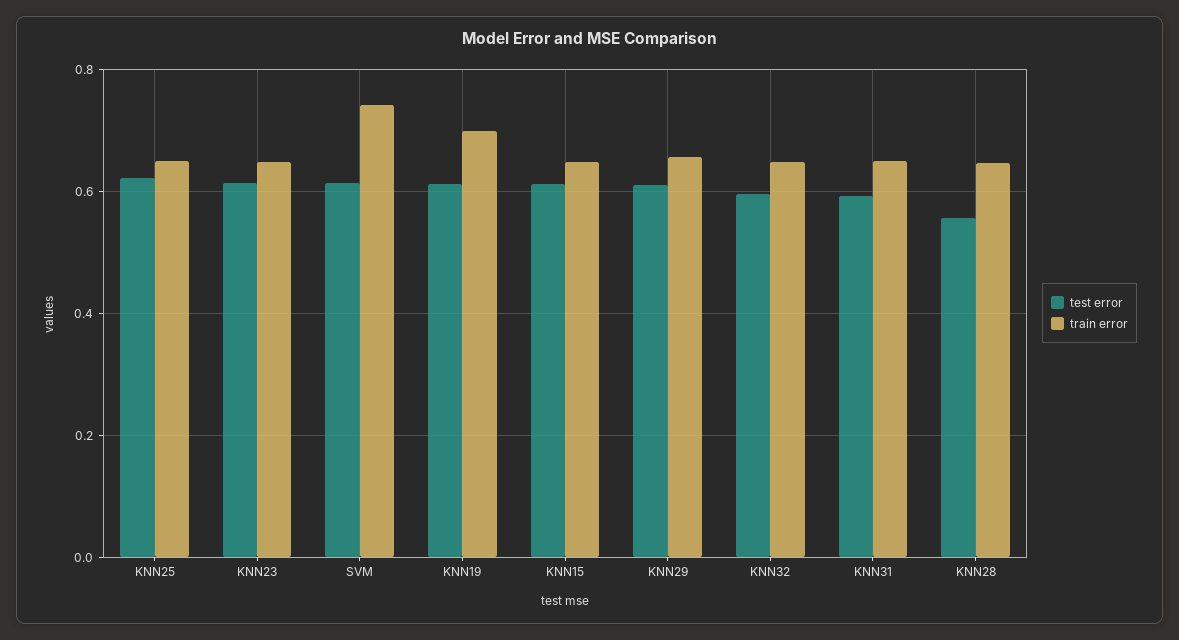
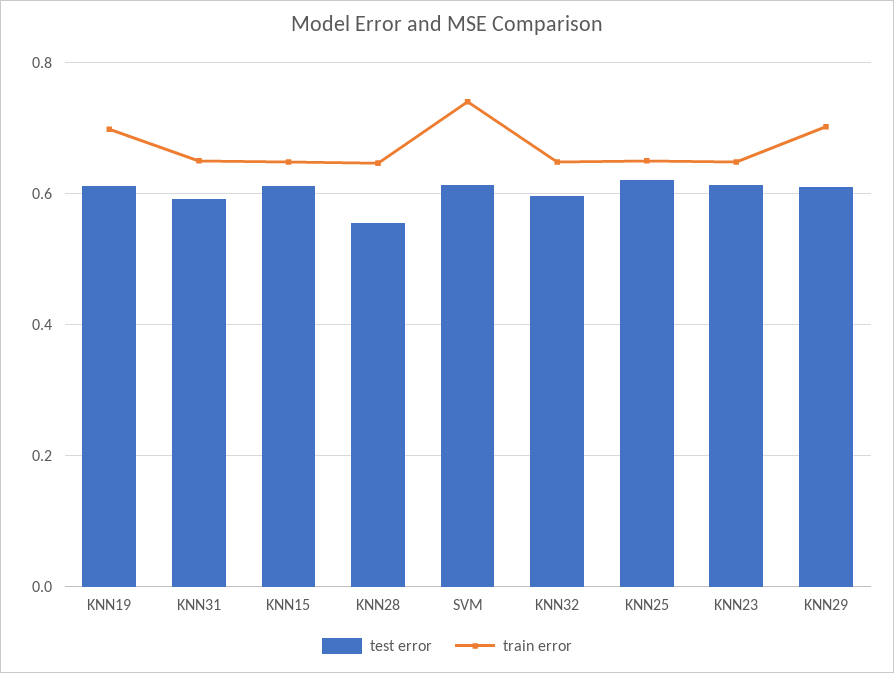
train error, KNN29: 0.66 -> 0.7

